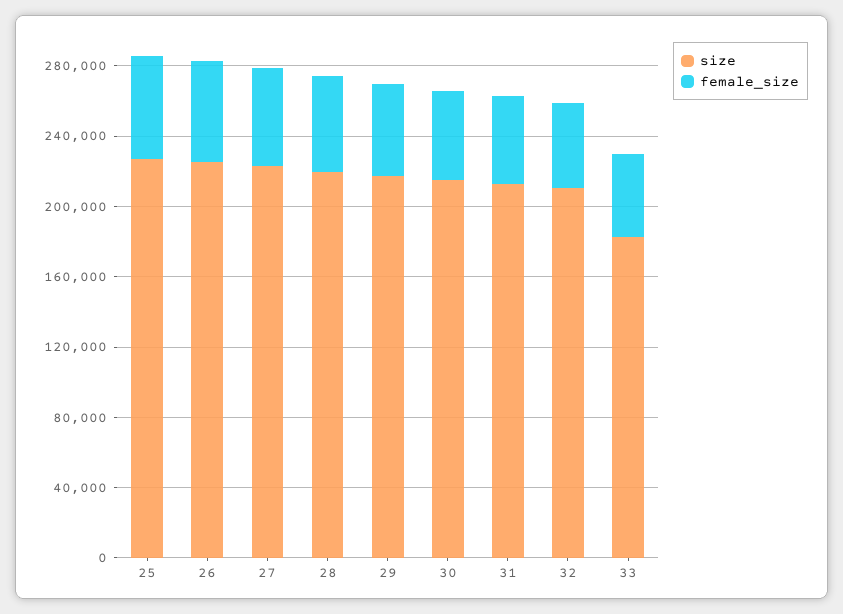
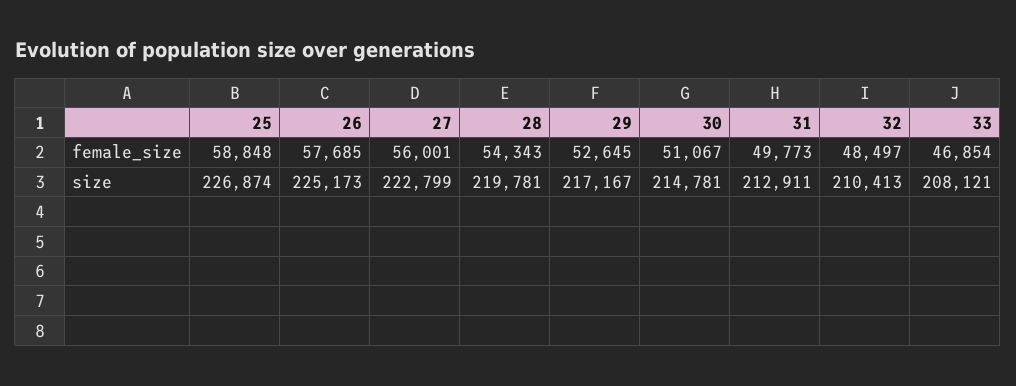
size, 33: 180000 -> 208121

